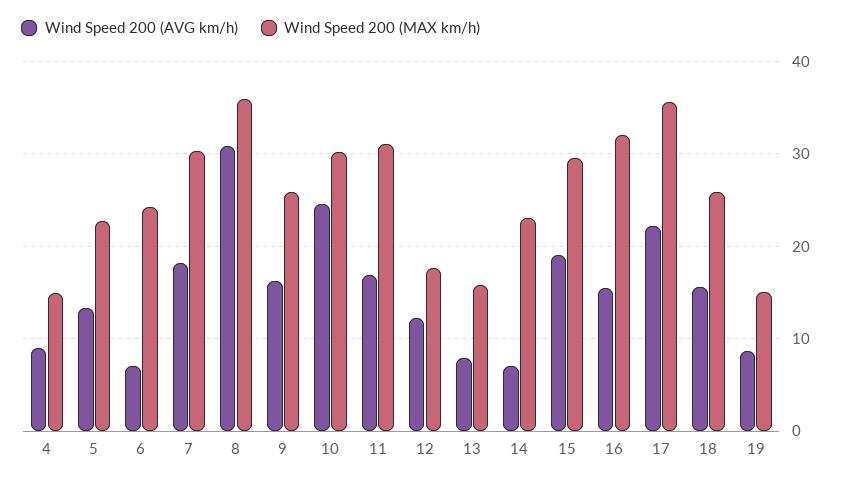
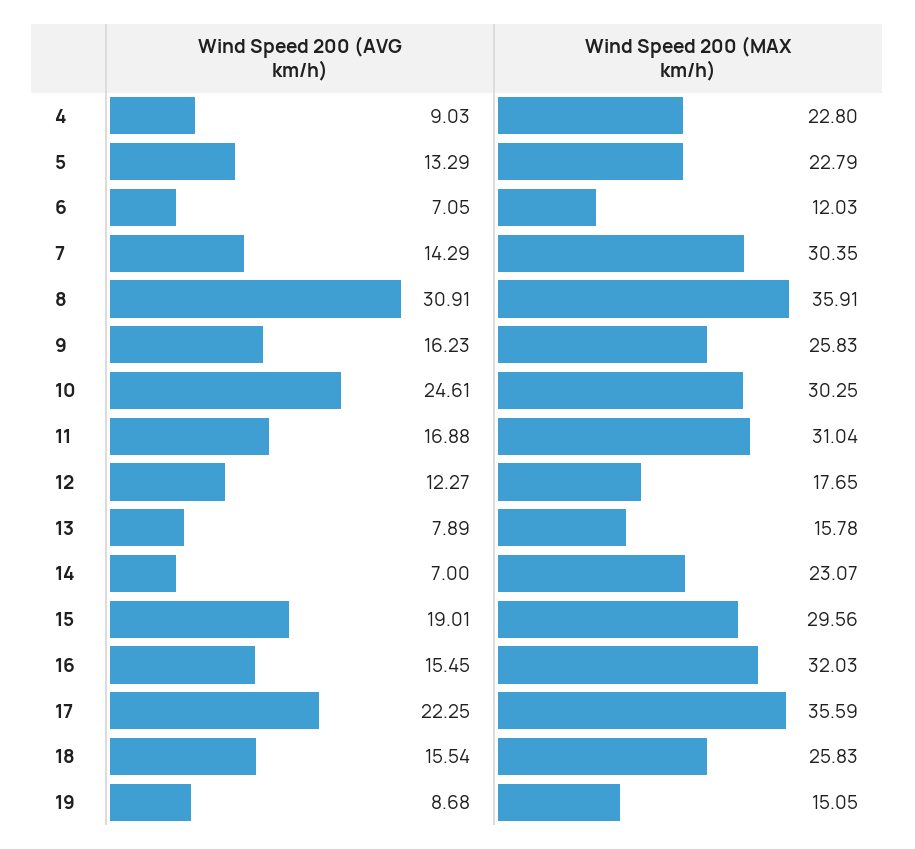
Wind Speed 200 (MAX km/h), 4: 15 -> 22.8
Wind Speed 200 (MAX km/h), 6: 24 -> 12.03
Wind Speed 200 (AVG km/h), 7: 18 -> 14.29

